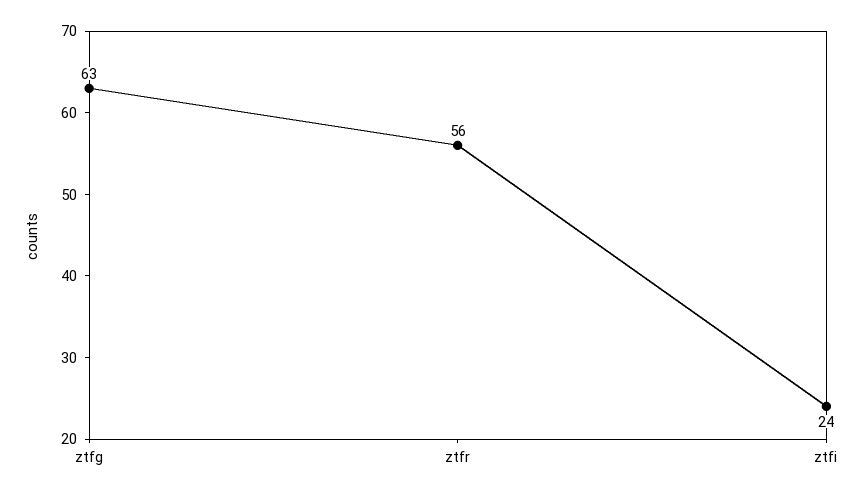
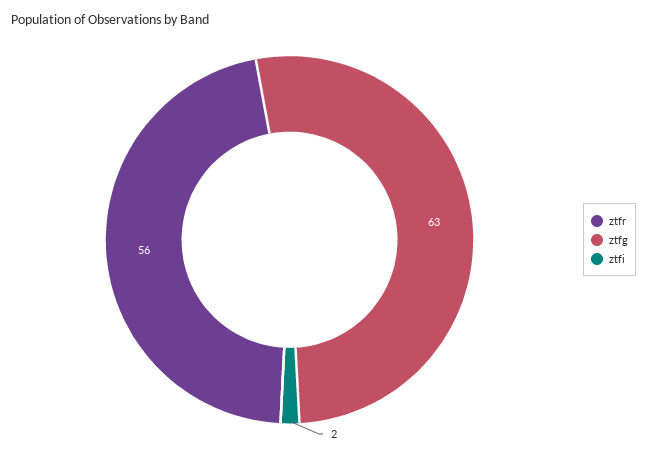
ztfi: 24 -> 2

